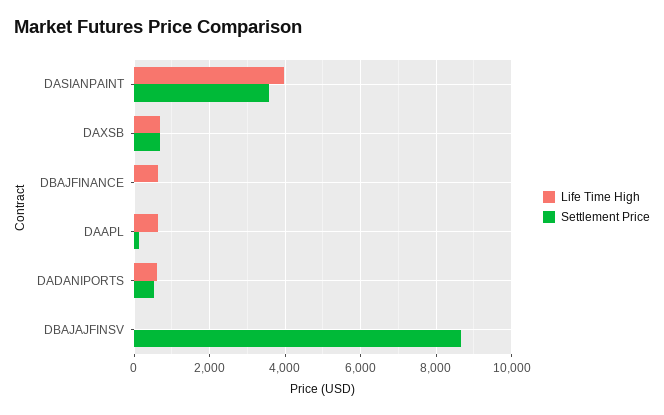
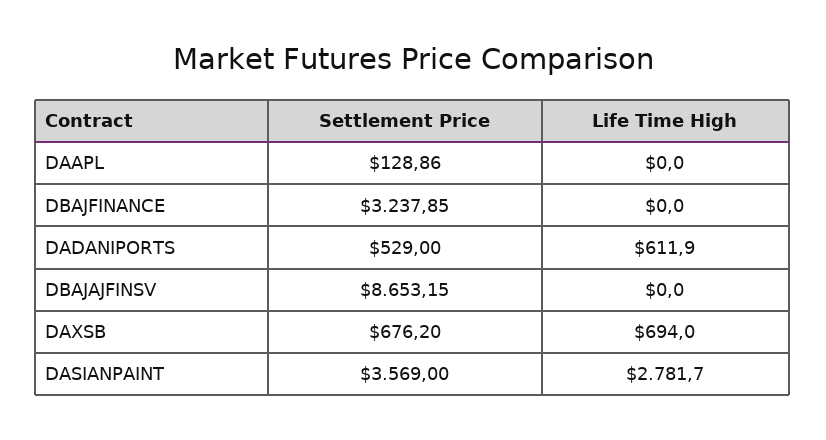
Life Time High, DASIANPAINT: 4000 -> 2781.7
Life Time High, DBAJFINANCE: 600 -> 0
Settlement Price, DBAJFINANCE: 0 -> 3237.85
Life Time High, DAAPL: 600 -> 0

